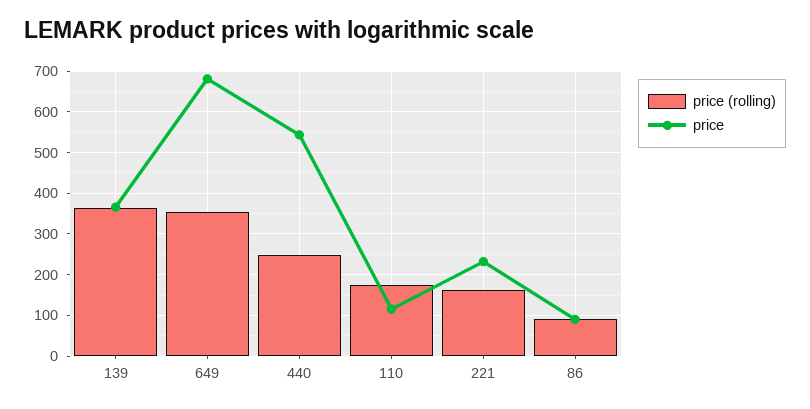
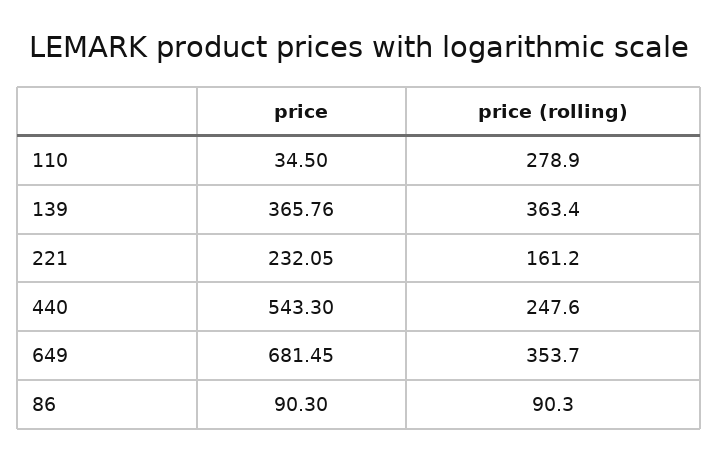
price (rolling), 110: 180 -> 278.9
price, 110: 120 -> 34.5

